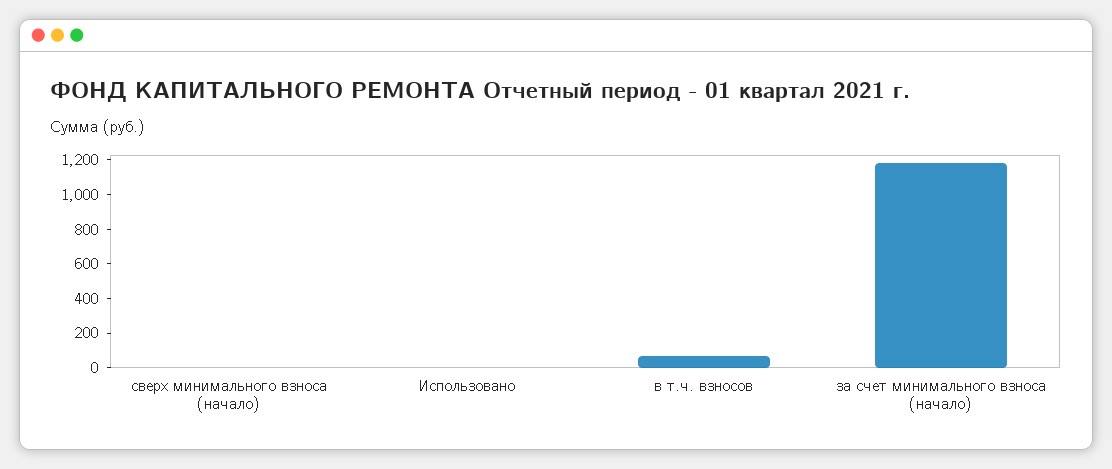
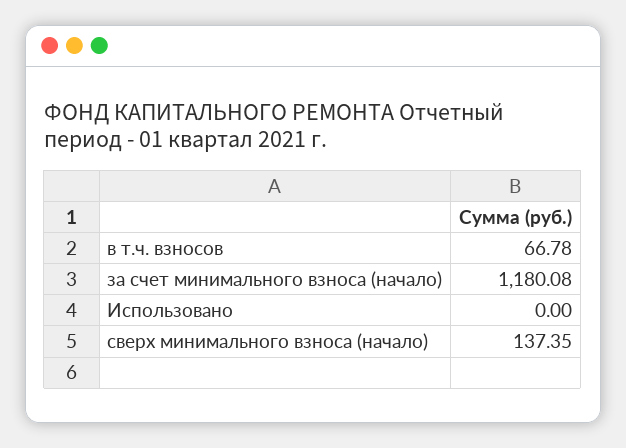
сверх минимального взноса (начало): 0 -> 137.35

